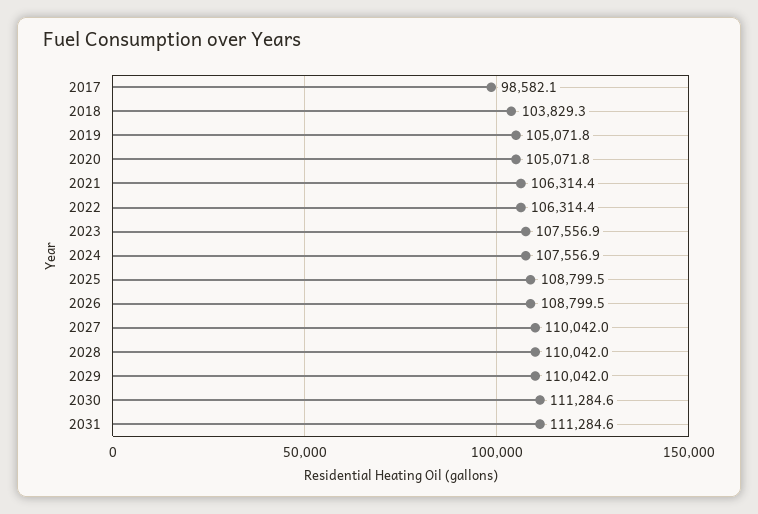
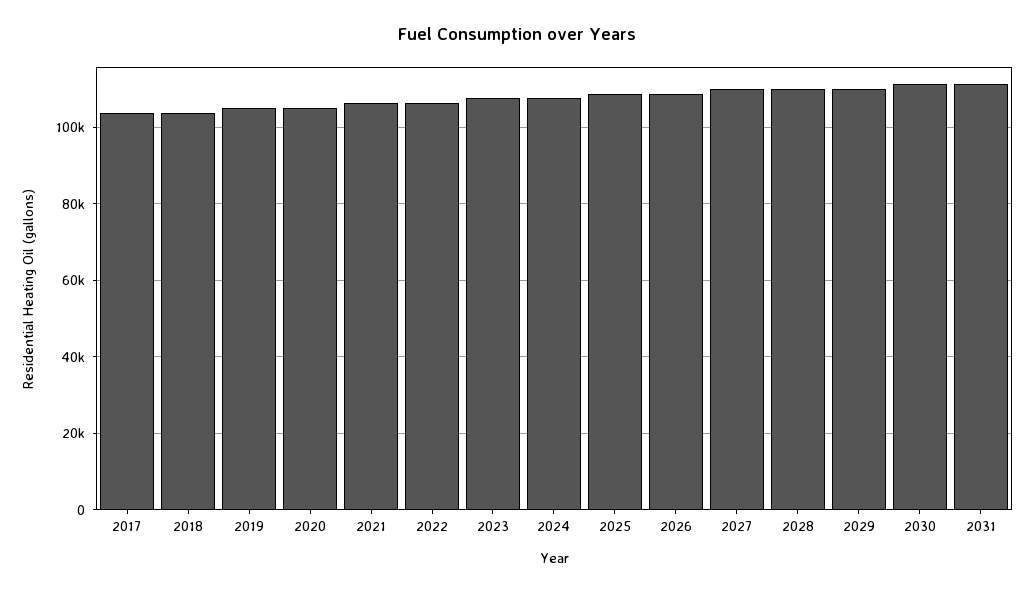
2017: 98582.1 -> 104000

